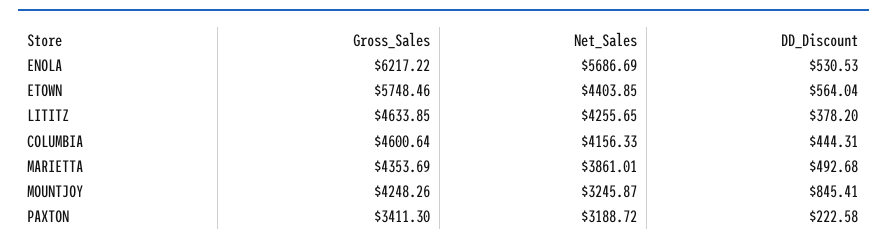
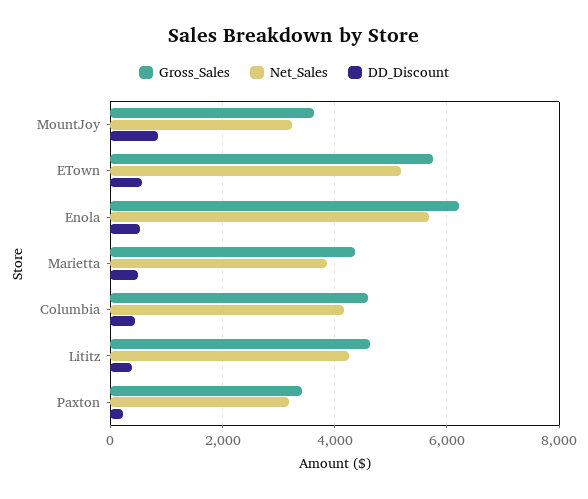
Net_Sales, ETOWN: 4403.85 -> 5200
Gross_Sales, MOUNTJOY: 4248.26 -> 3600

